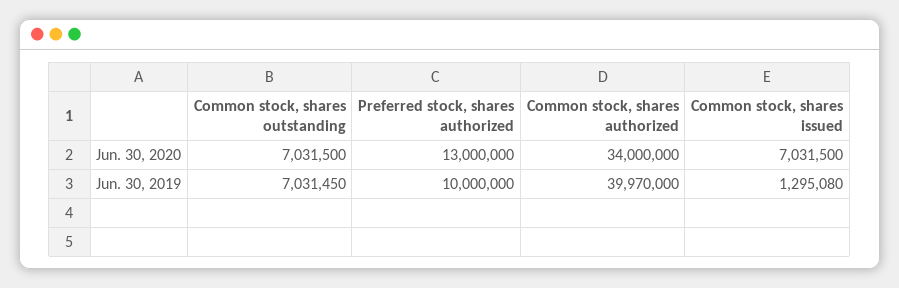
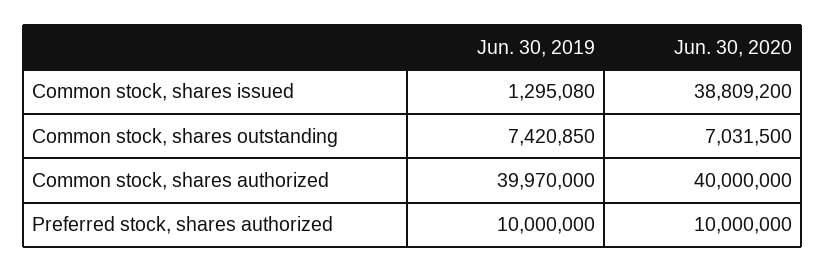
Preferred stock, shares authorized, Jun. 30, 2020: 13000000 -> 10000000
Common stock, shares authorized, Jun. 30, 2020: 34000000 -> 40000000
Common stock, shares issued, Jun. 30, 2020: 7031500 -> 38809200
Common stock, shares outstanding, Jun. 30, 2019: 7031450 -> 7420850

